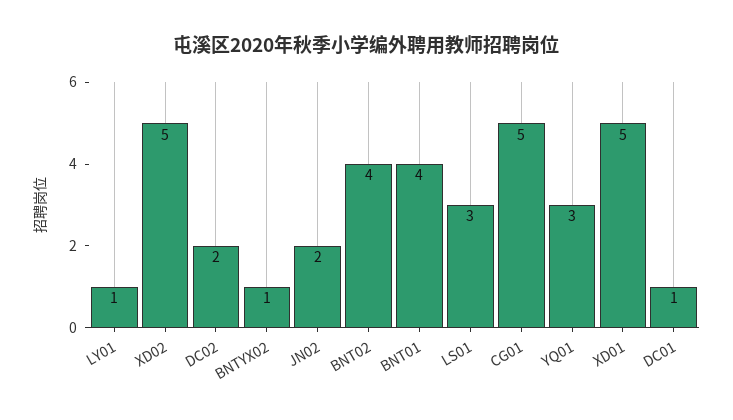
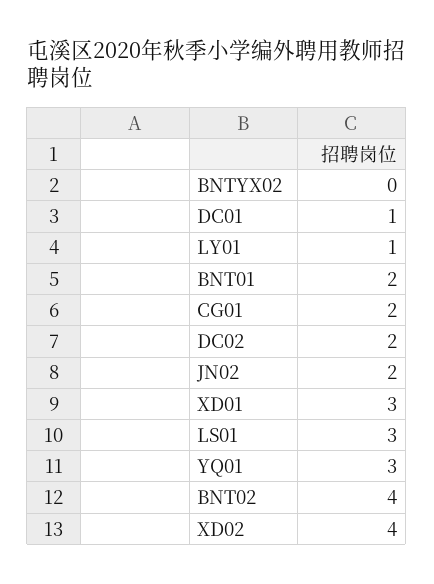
XD02: 5 -> 4
BNTYX02: 1 -> 0
BNT01: 4 -> 2
CG01: 5 -> 2
XD01: 5 -> 3

